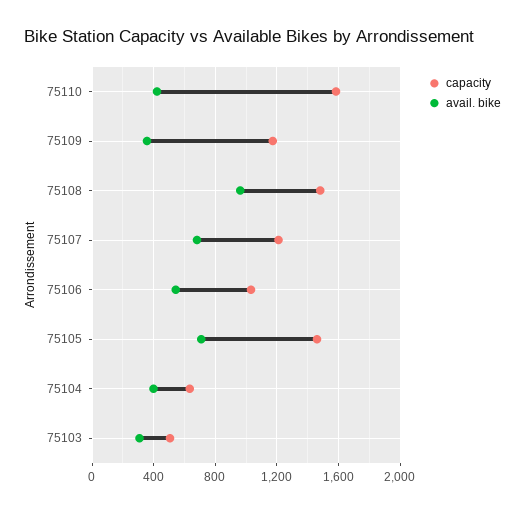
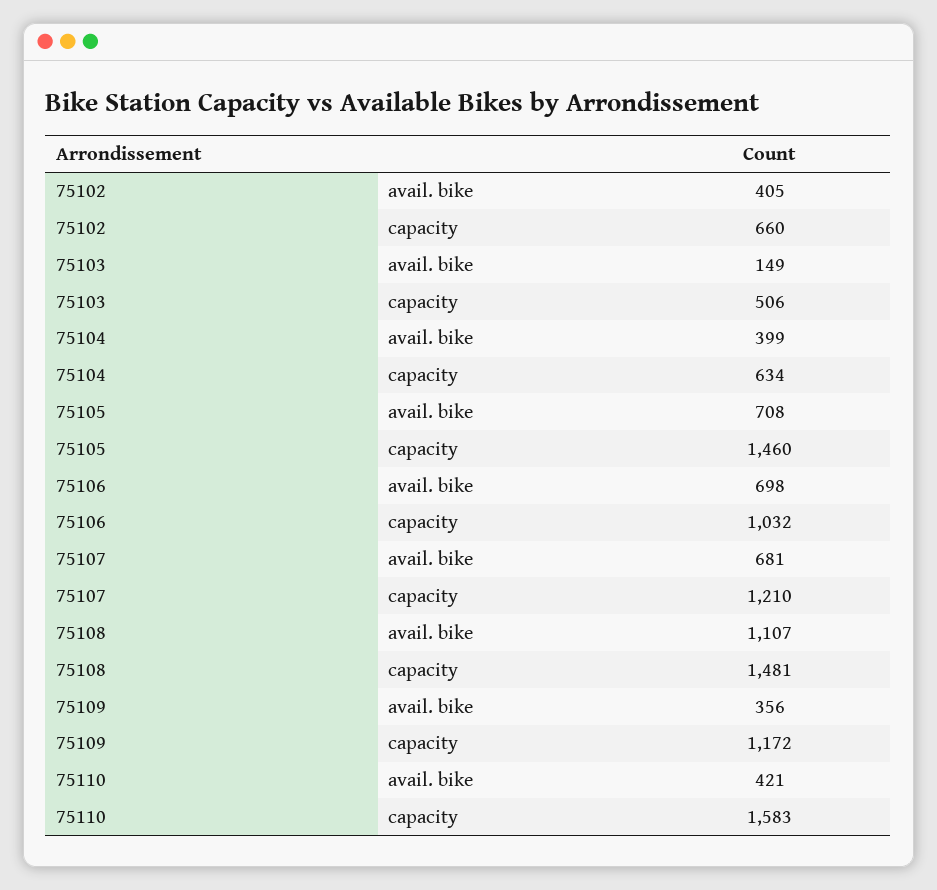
avail. bike, 75108: 950 -> 1107
avail. bike, 75106: 550 -> 698
avail. bike, 75103: 300 -> 149
avail. bike, 75102: none -> 405
capacity, 75102: none -> 660

